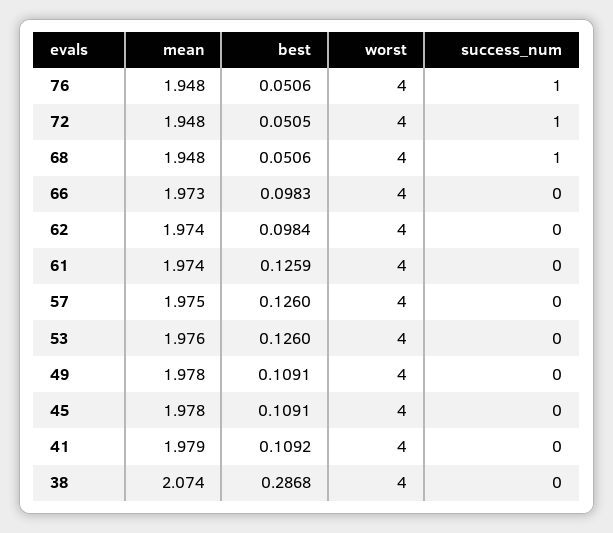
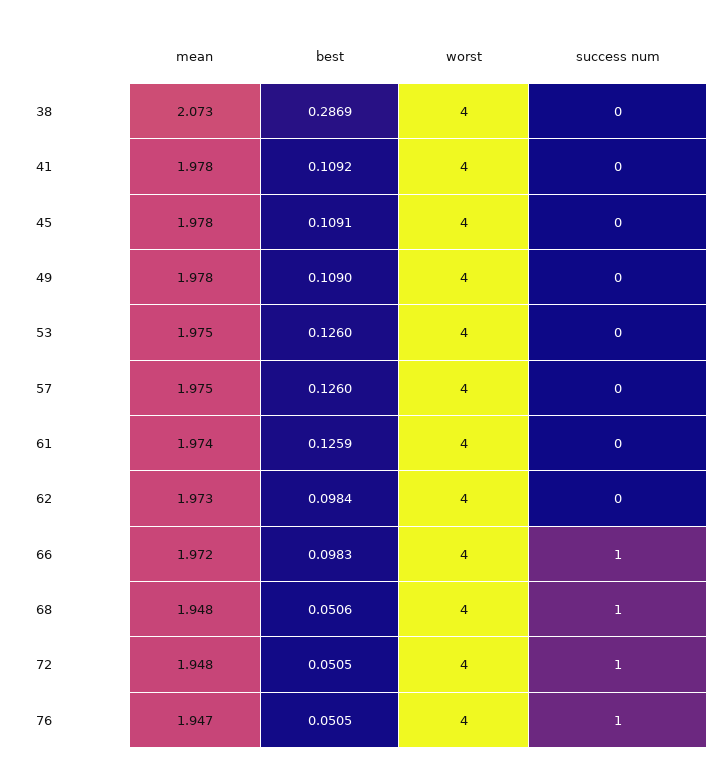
mean, 76: 1.948 -> 1.947
best, 76: 0.0506 -> 0.0505
mean, 66: 1.973 -> 1.972
success_num, 66: 0 -> 1
mean, 62: 1.974 -> 1.973
mean, 53: 1.976 -> 1.975
best, 49: 0.1091 -> 0.109
mean, 41: 1.979 -> 1.978
mean, 38: 2.074 -> 2.073
best, 38: 0.2868 -> 0.2869

